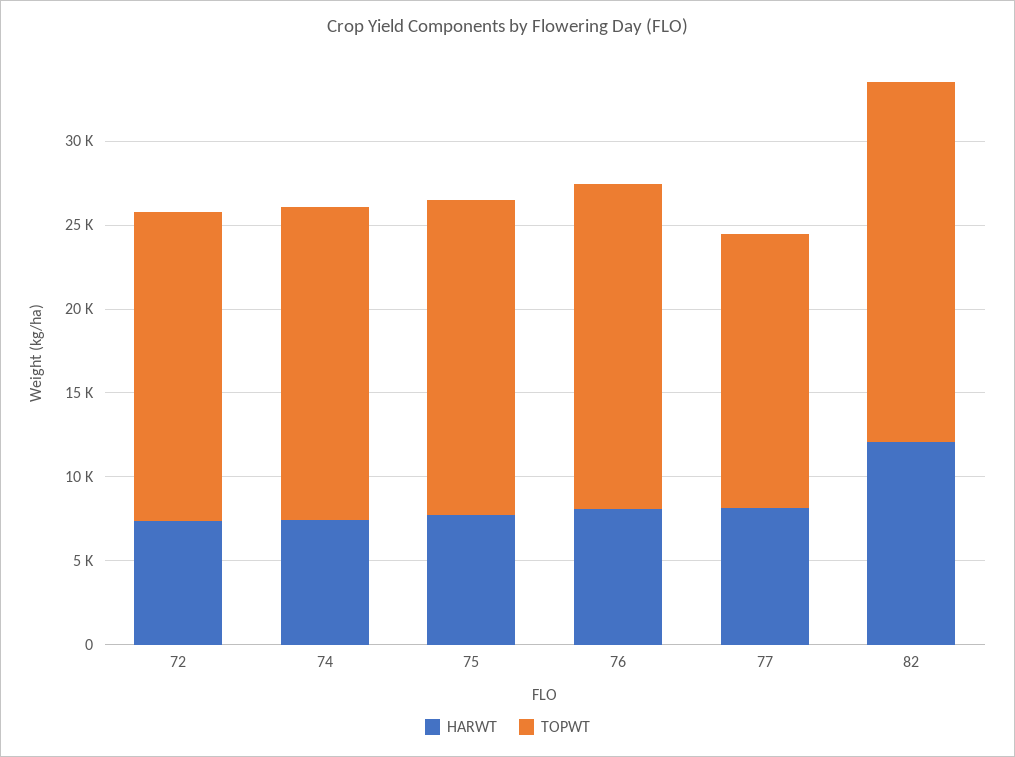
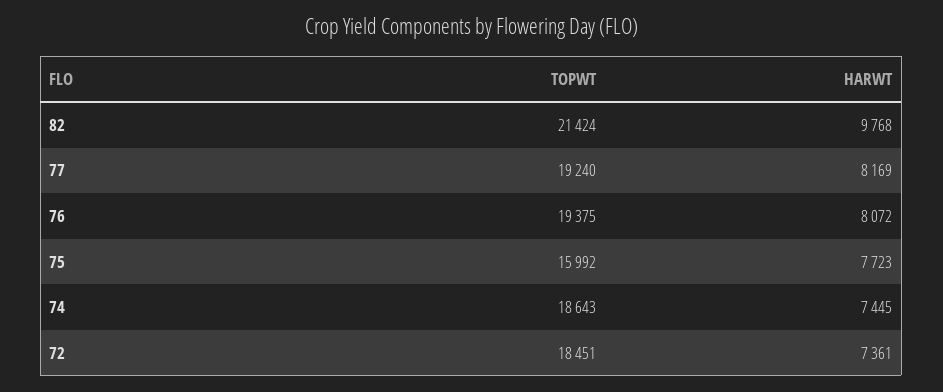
TOPWT, 75: 19000 -> 15992
TOPWT, 77: 16000 -> 19240
HARWT, 82: 12000 -> 9768

